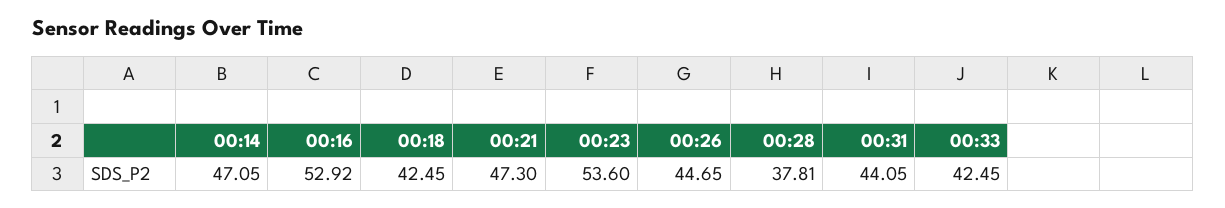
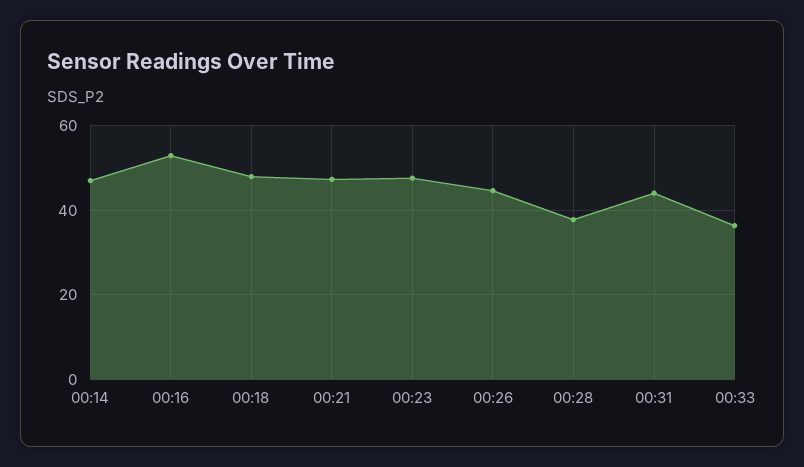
00:18: 42.45 -> 48
00:23: 53.6 -> 48
00:33: 42.45 -> 36

